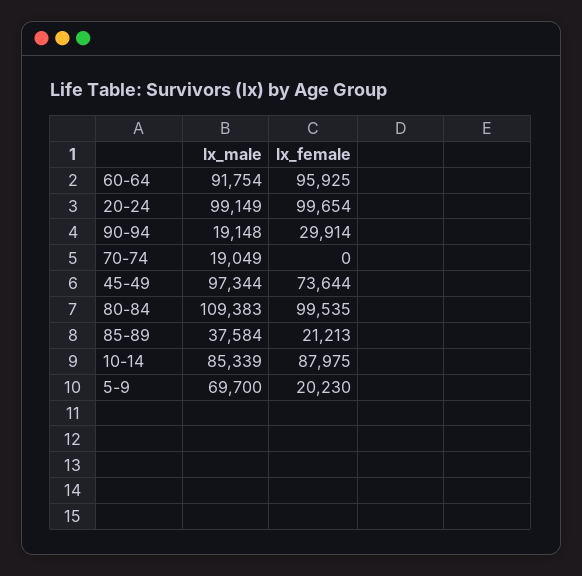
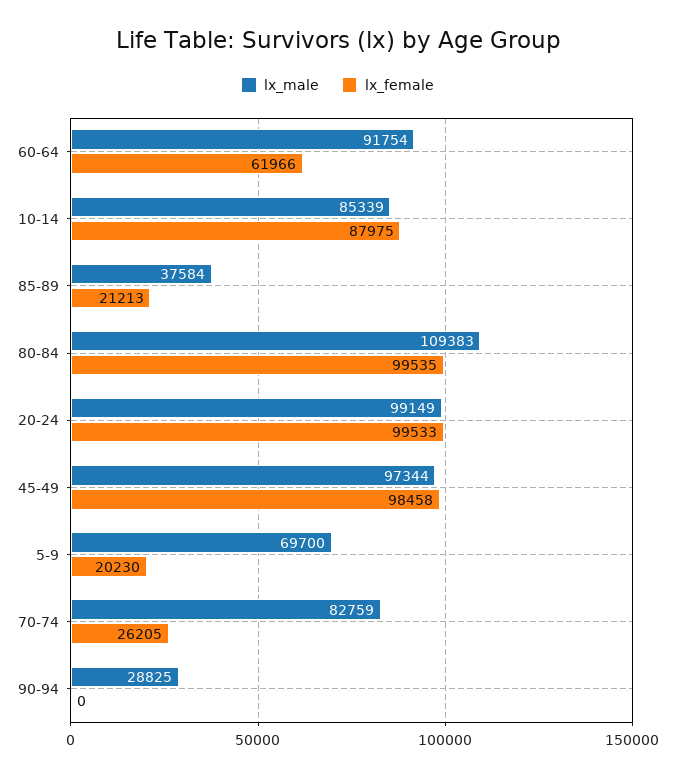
lx_female, 60-64: 95925 -> 61966
lx_female, 20-24: 99654 -> 99533
lx_male, 90-94: 19148 -> 28825
lx_female, 90-94: 29914 -> 0
lx_male, 70-74: 19049 -> 82759
lx_female, 70-74: 0 -> 26205
lx_female, 45-49: 73644 -> 98458

